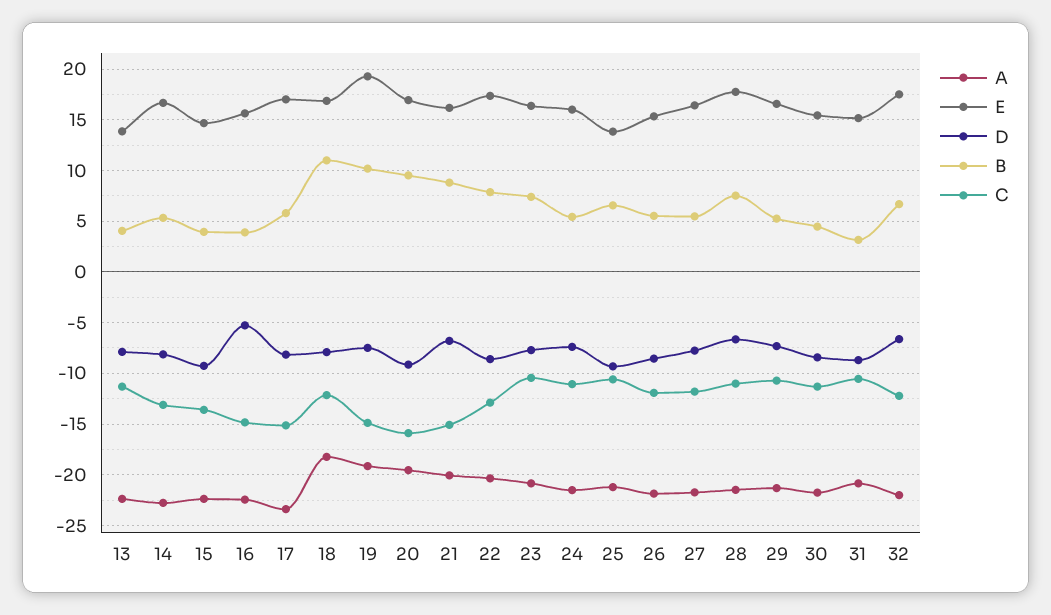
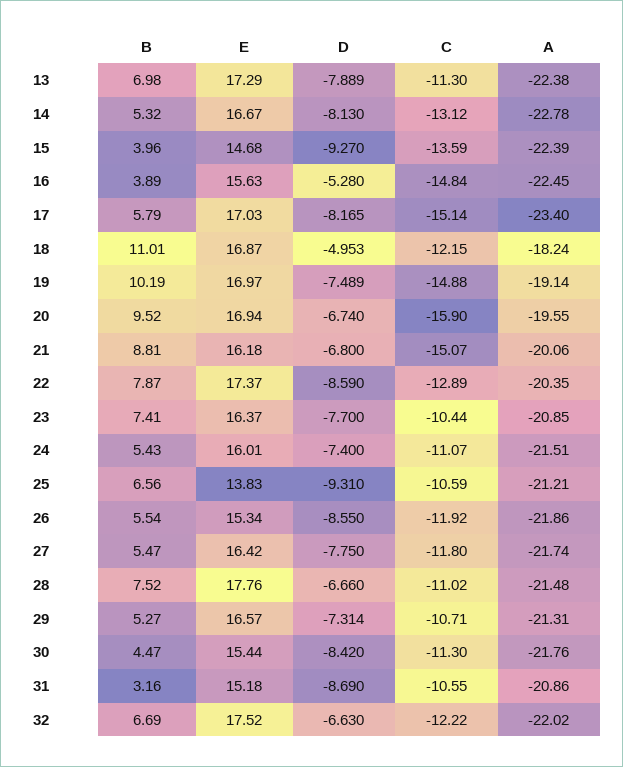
E, 13: 14 -> 17.29
B, 13: 4 -> 6.98
D, 18: -8 -> -4.953
E, 19: 19 -> 16.97
D, 20: -9 -> -6.74

